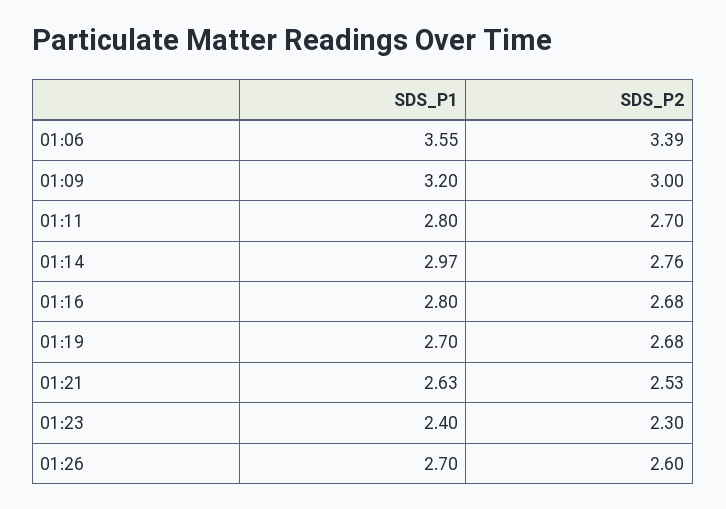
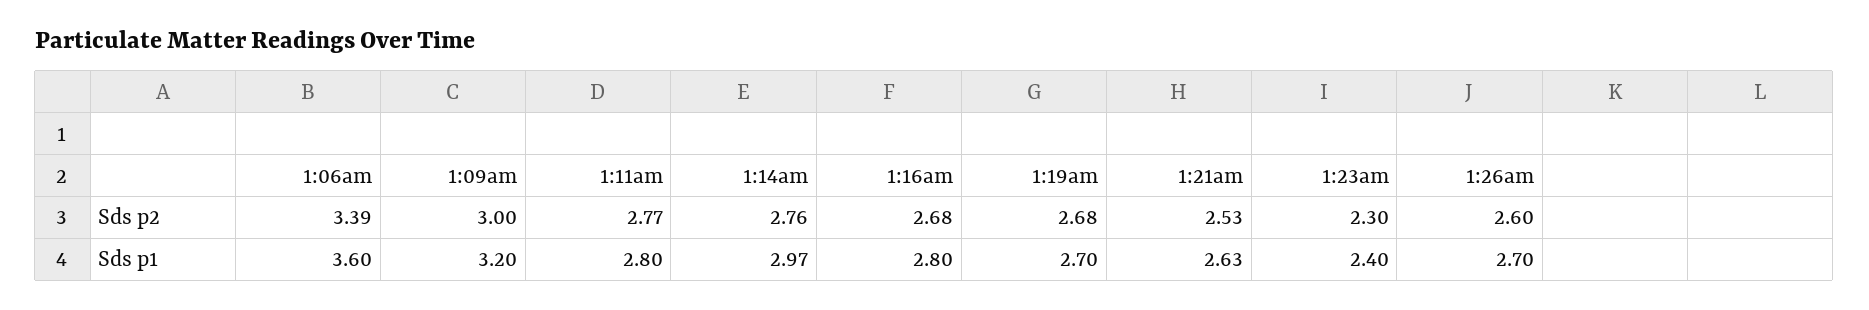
SDS_P1, 01:06: 3.55 -> 3.6
SDS_P2, 01:11: 2.7 -> 2.77

